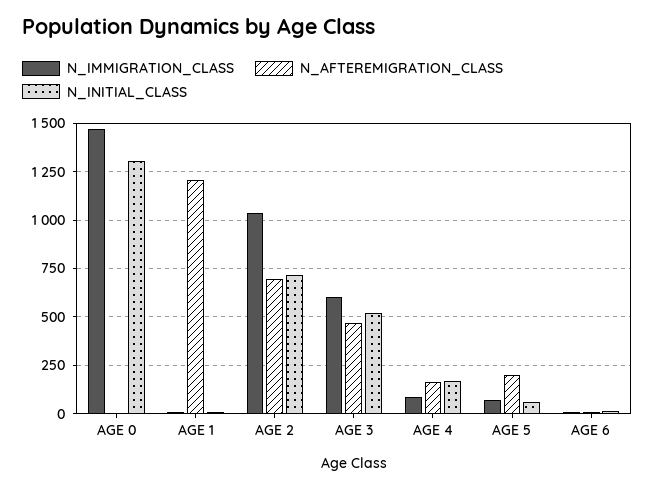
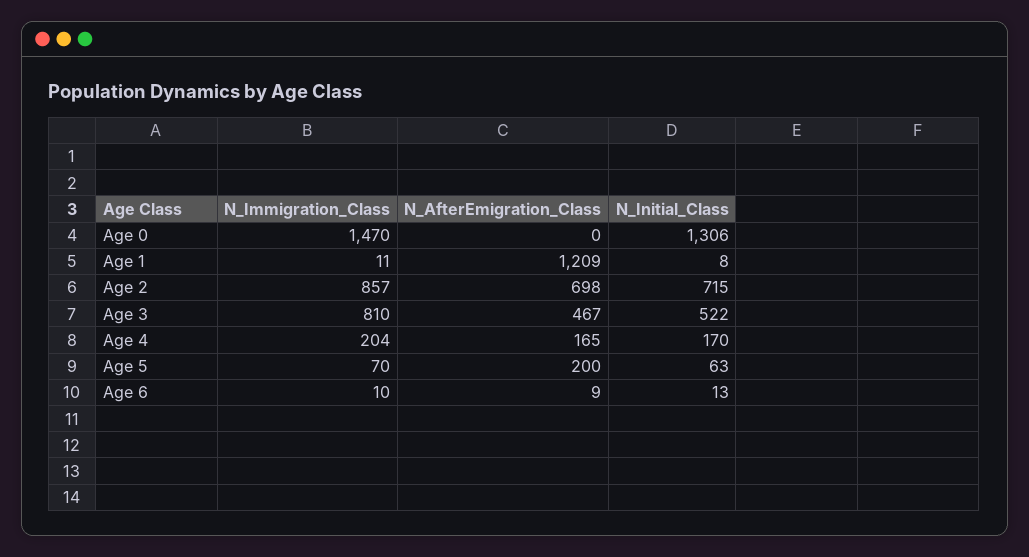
N_IMMIGRATION_CLASS, AGE 2: 1050 -> 857
N_IMMIGRATION_CLASS, AGE 3: 600 -> 810
N_IMMIGRATION_CLASS, AGE 4: 100 -> 204

